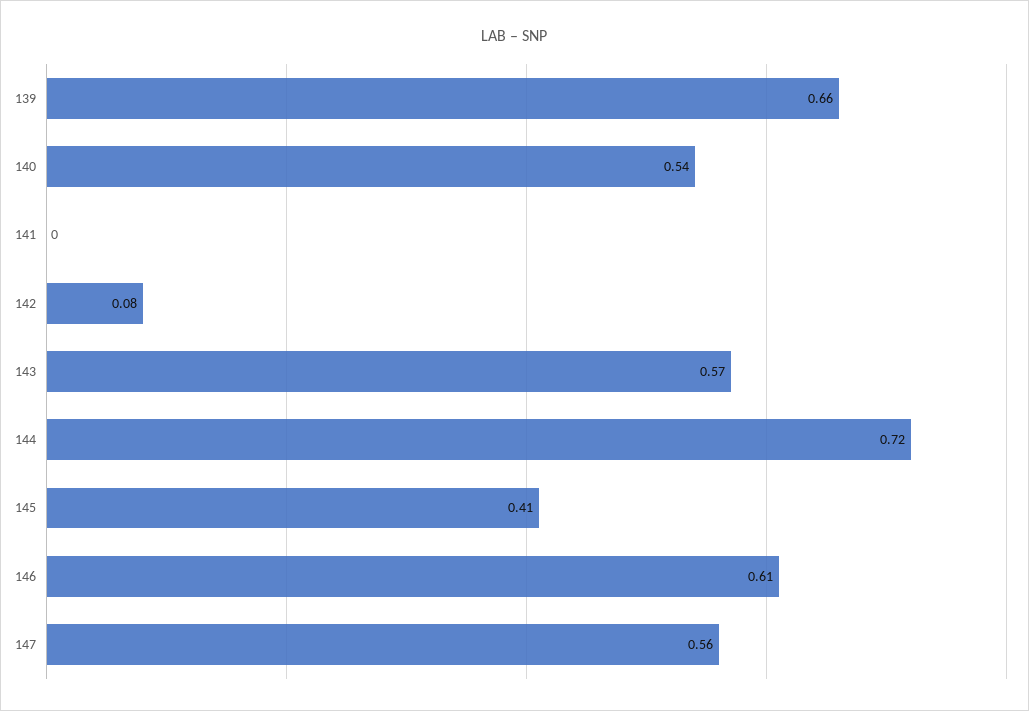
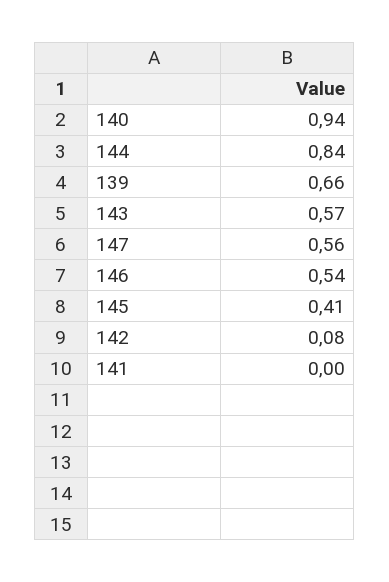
140: 0.54 -> 0.94
144: 0.72 -> 0.84
146: 0.61 -> 0.54

